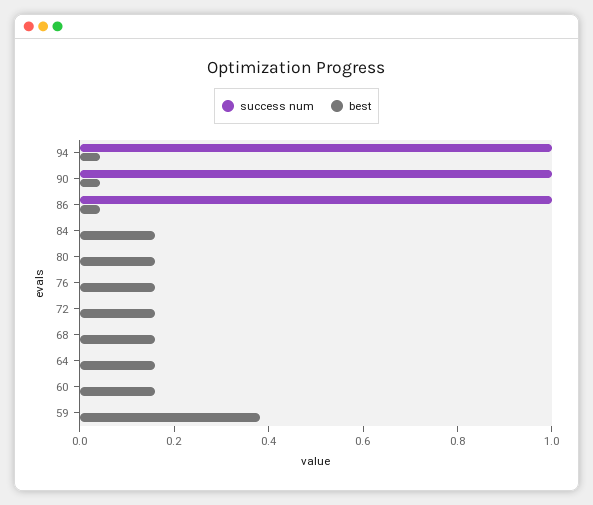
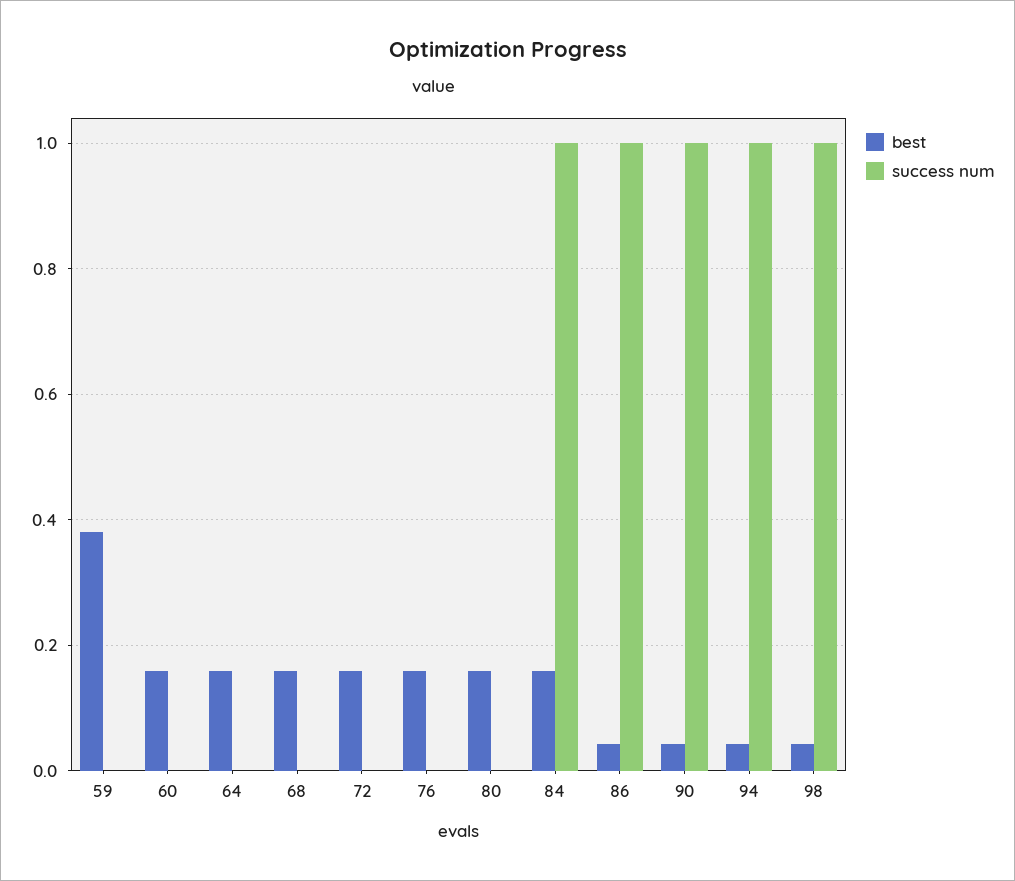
success num, 84: 0 -> 1
best, 98: none -> 0.04
success num, 98: none -> 1

